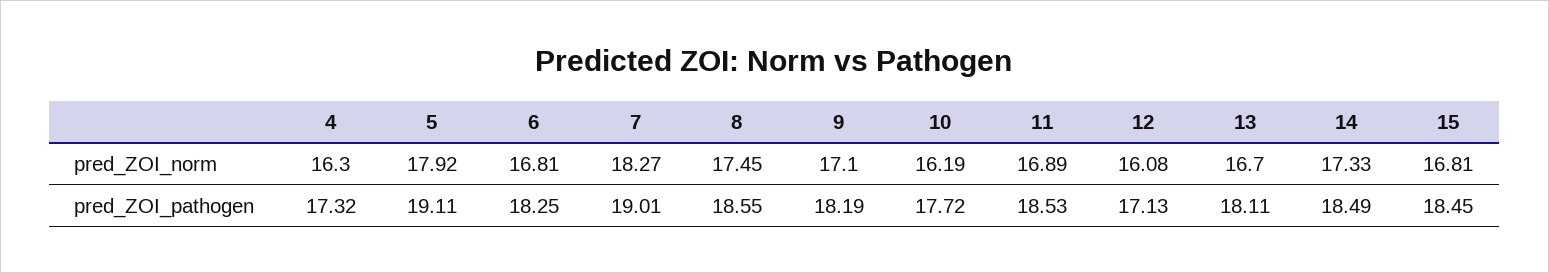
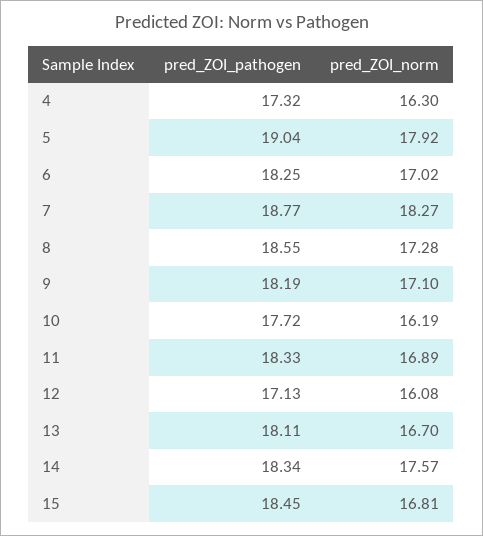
6, pred_ZOI_norm: 16.81 -> 17.02
8, pred_ZOI_norm: 17.45 -> 17.28
14, pred_ZOI_norm: 17.33 -> 17.57
5, pred_ZOI_pathogen: 19.11 -> 19.04
7, pred_ZOI_pathogen: 19.01 -> 18.77
11, pred_ZOI_pathogen: 18.53 -> 18.33
14, pred_ZOI_pathogen: 18.49 -> 18.34

